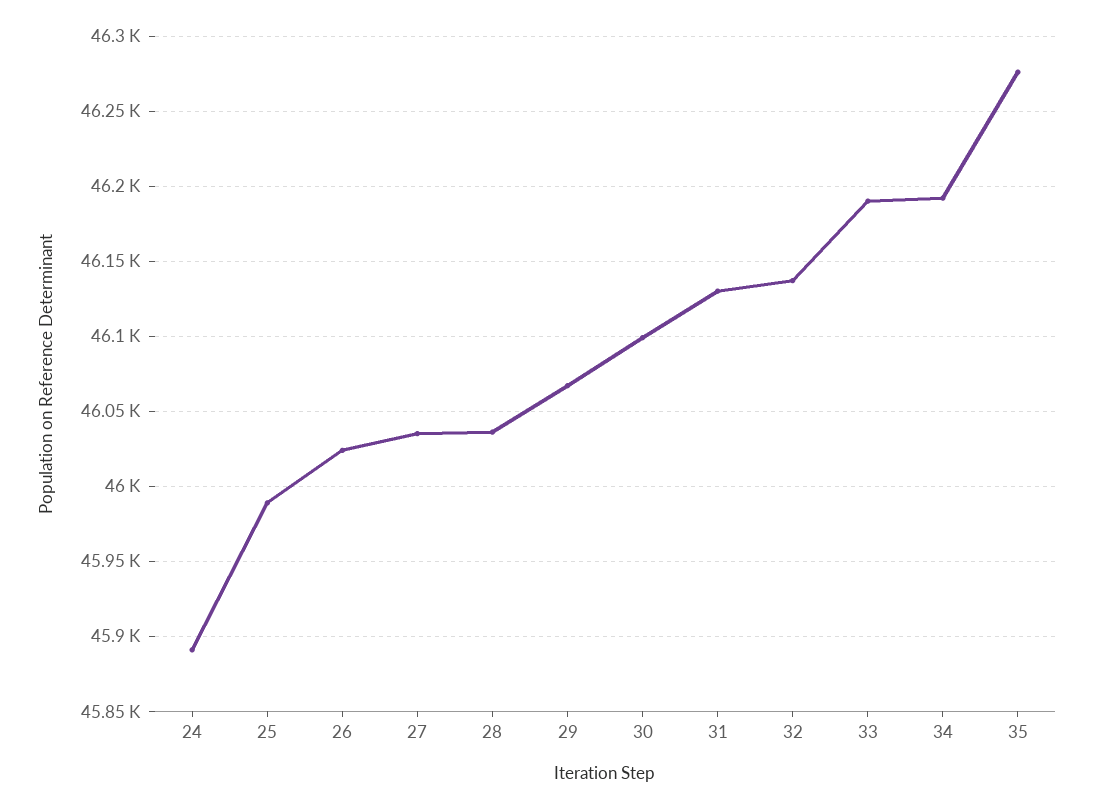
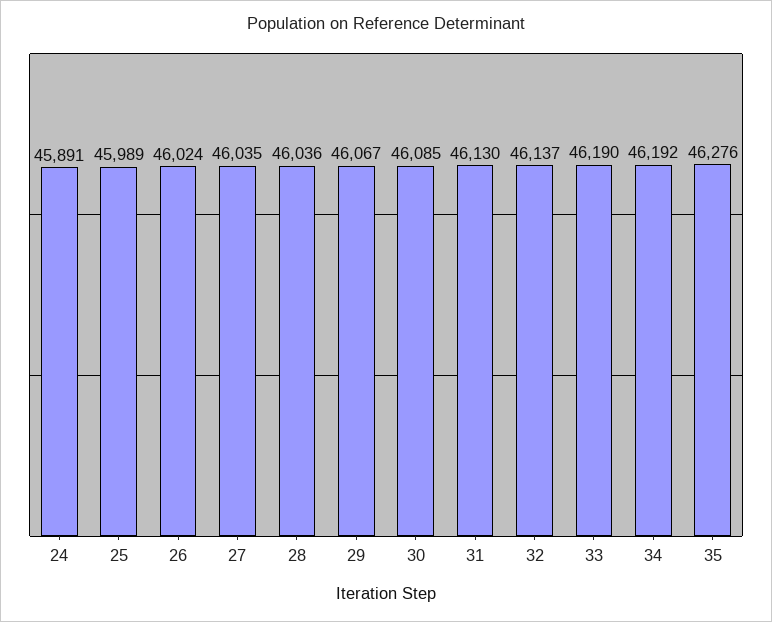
30: 46100 -> 46085

